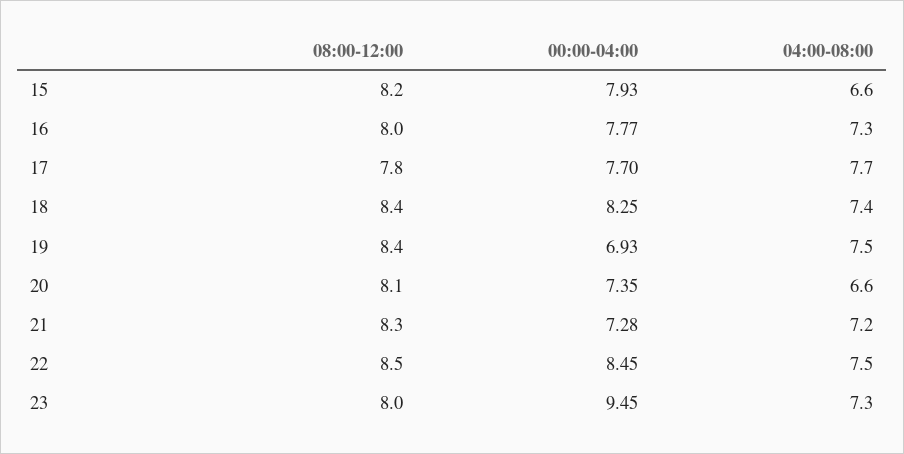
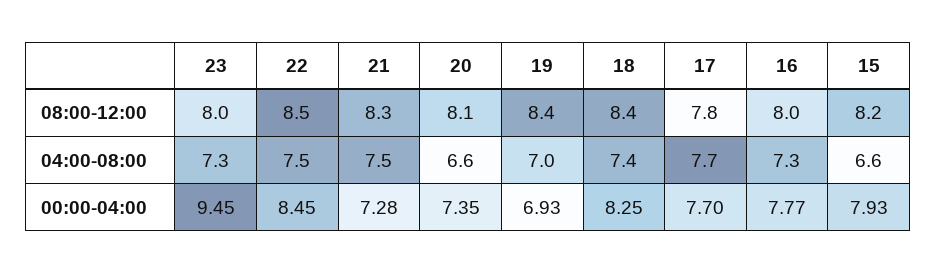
04:00-08:00, 19: 7.5 -> 7
04:00-08:00, 21: 7.2 -> 7.5

